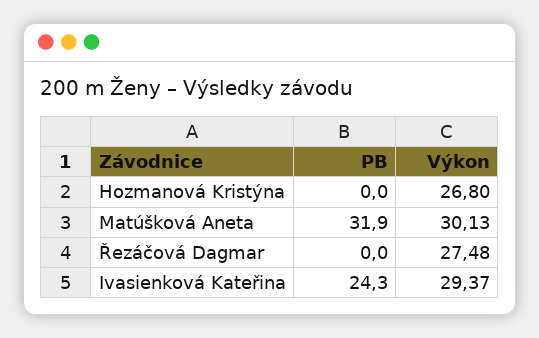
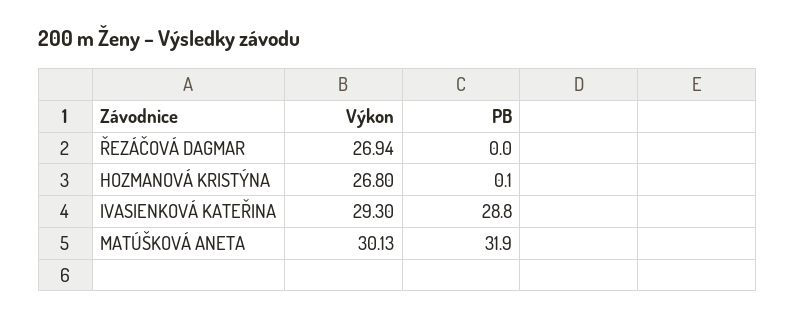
PB, Hozmanová Kristýna: 0 -> 0.1
Výkon, Řezáčová Dagmar: 27.48 -> 26.94
PB, Ivasienková Kateřina: 24.3 -> 28.8
Výkon, Ivasienková Kateřina: 29.37 -> 29.3

